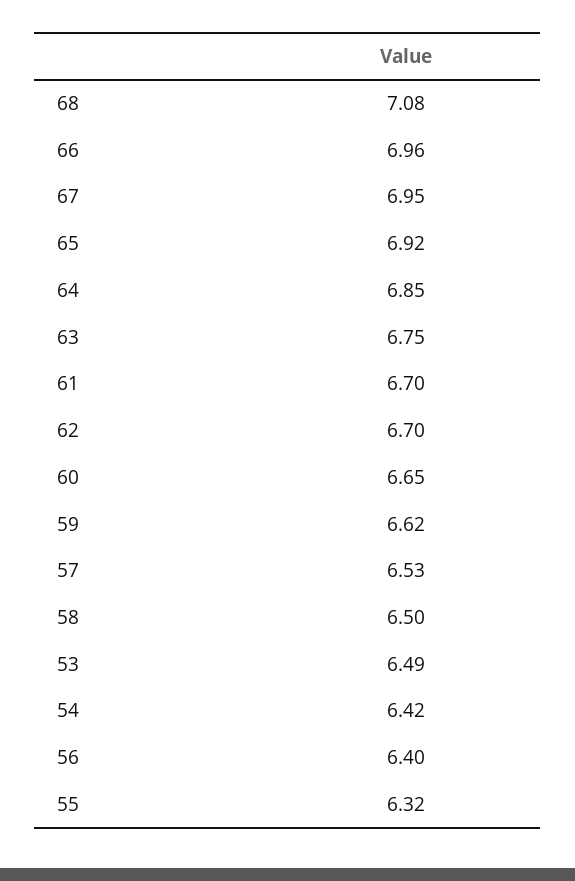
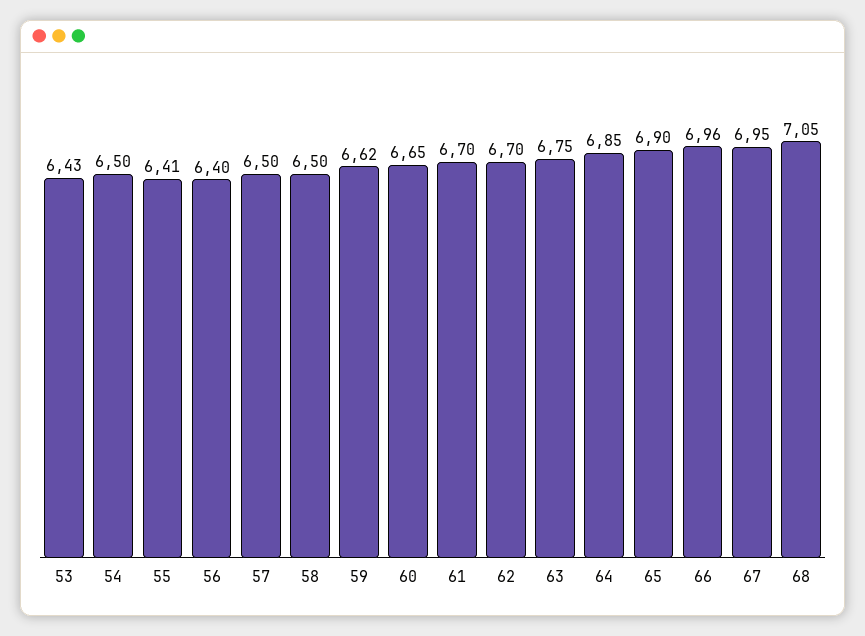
68: 7.08 -> 7.05
65: 6.92 -> 6.9
57: 6.53 -> 6.5
53: 6.49 -> 6.43
54: 6.42 -> 6.5
55: 6.32 -> 6.41

